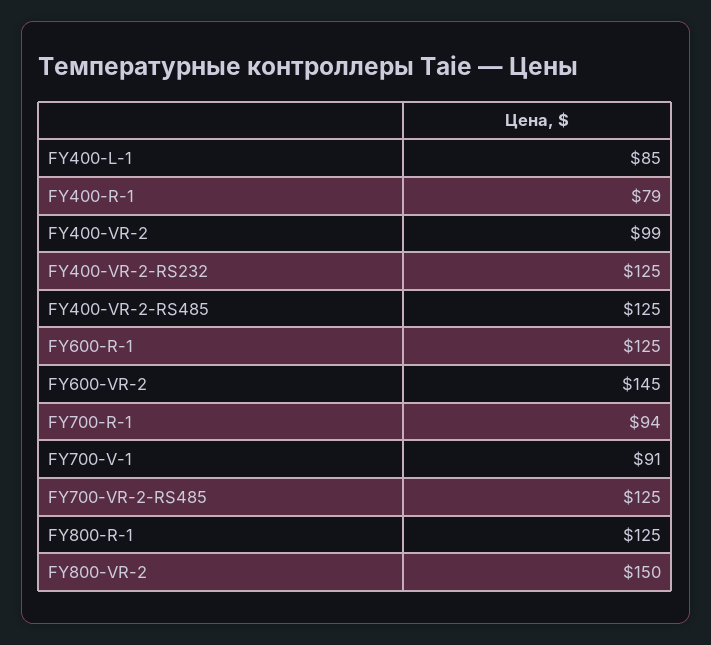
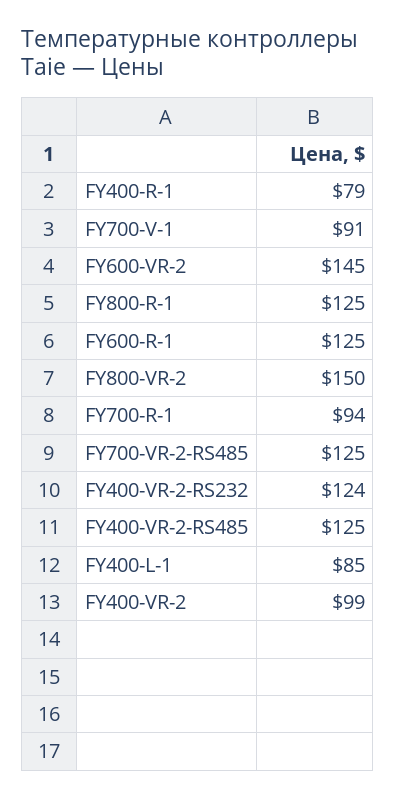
FY400-VR-2-RS232: 125 -> 124

